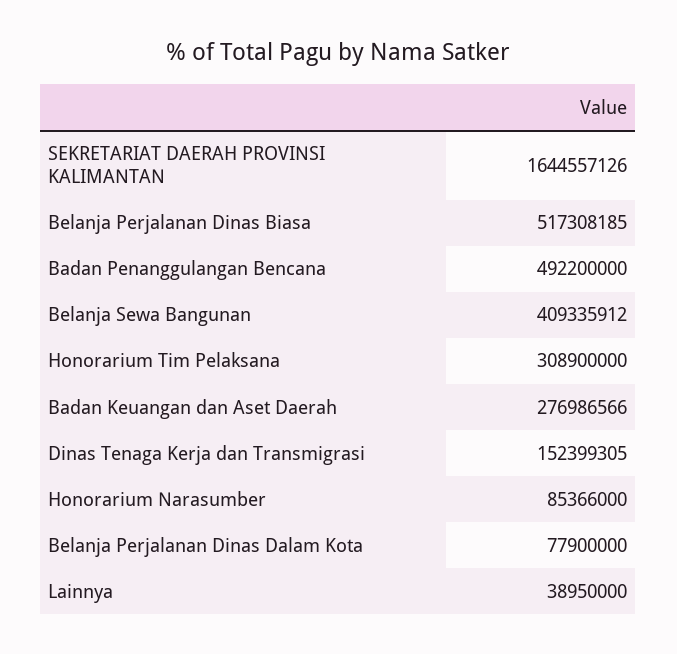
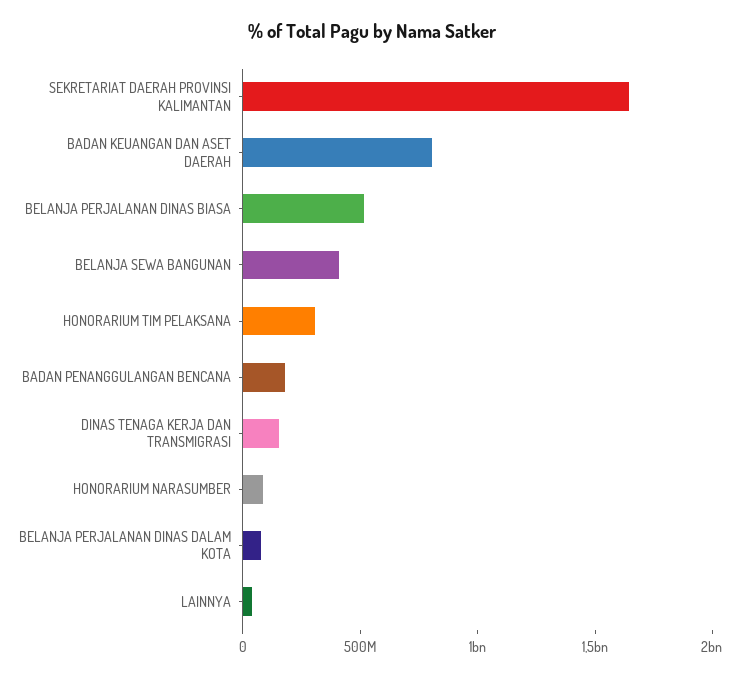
Badan Penanggulangan Bencana: 492200000 -> 200000000
Badan Keuangan dan Aset Daerah: 276986566 -> 800000000

